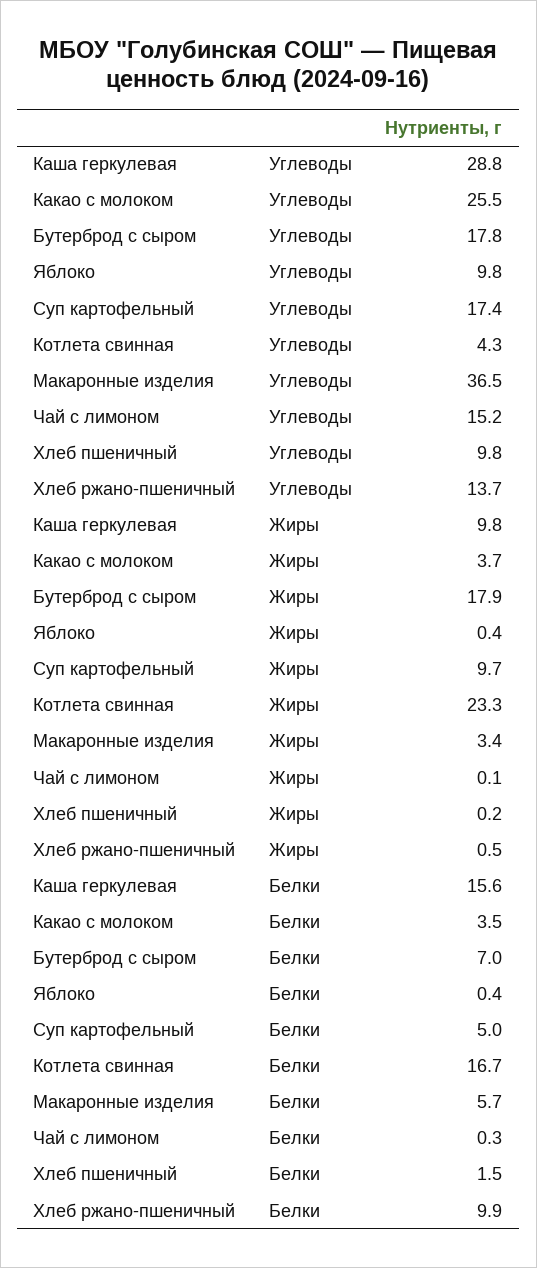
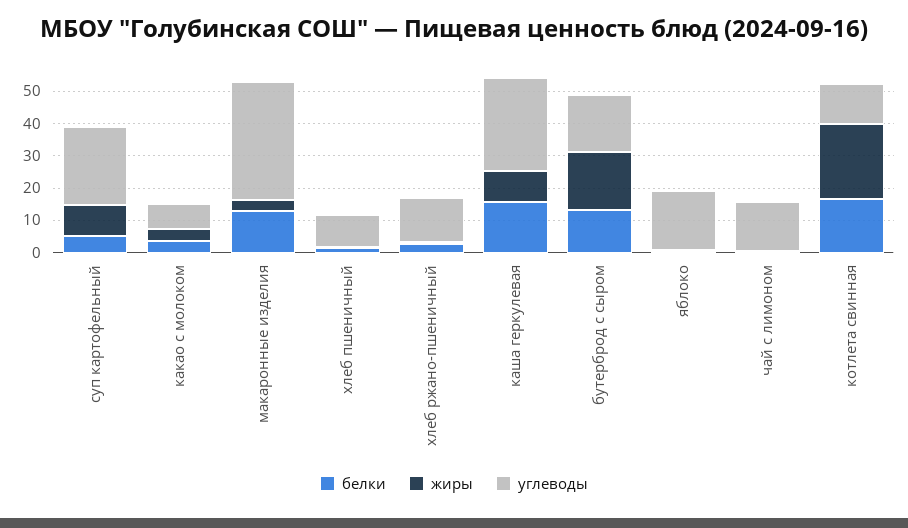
Углеводы, Какао с молоком: 25.5 -> 7.5
Углеводы, Яблоко: 9.8 -> 17.5
Углеводы, Суп картофельный: 17.4 -> 25
Углеводы, Котлета свинная: 4.3 -> 12.5
Белки, Бутерброд с сыром: 7 -> 12.5
Белки, Макаронные изделия: 5.7 -> 12.5
Белки, Хлеб ржано-пшеничный: 9.9 -> 2.5

